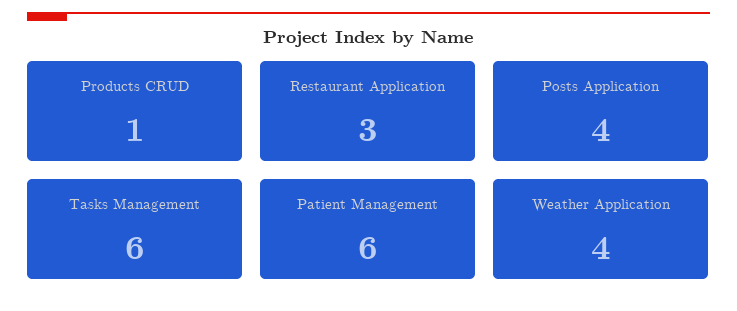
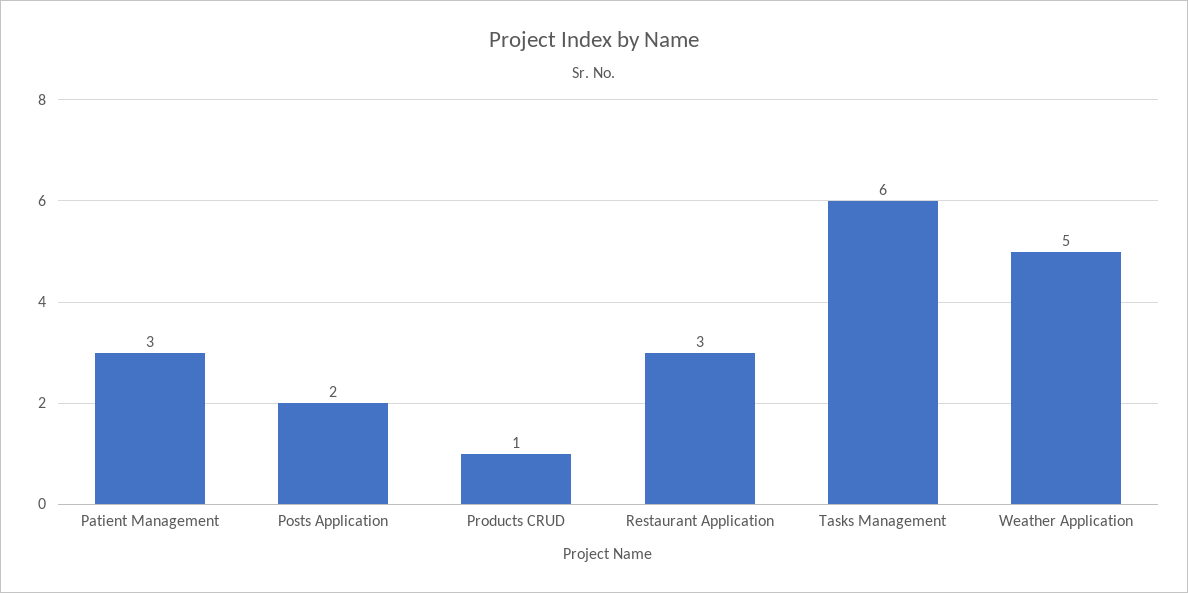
Posts Application: 4 -> 2
Patient Management: 6 -> 3
Weather Application: 4 -> 5

